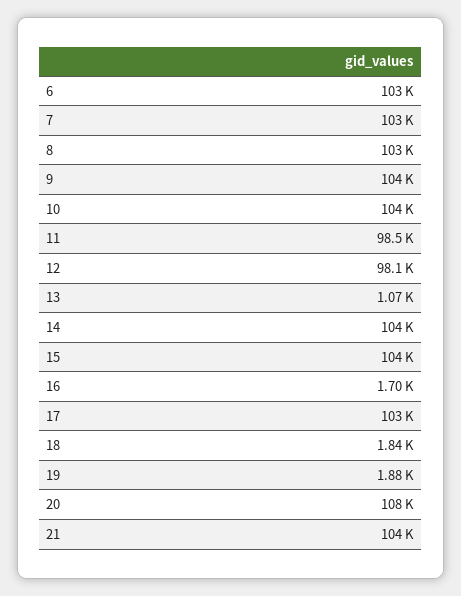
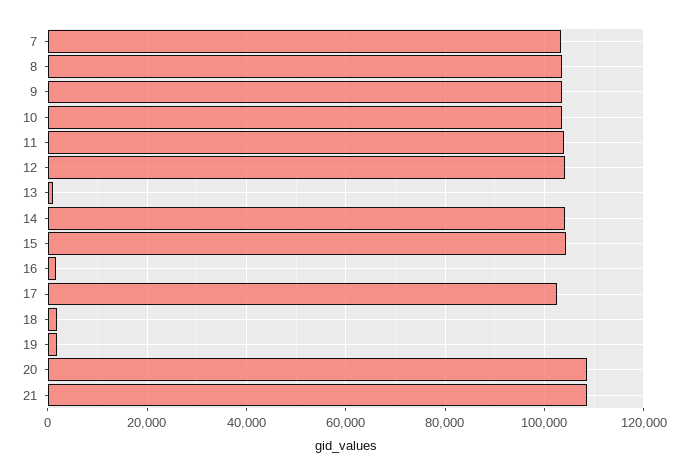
6: 103000 -> none
11: 98500 -> 104000
12: 98100 -> 104000
21: 104000 -> 108000

